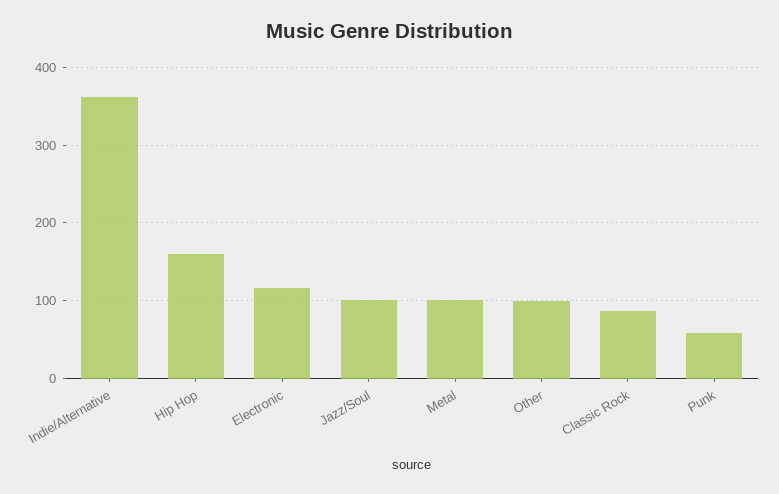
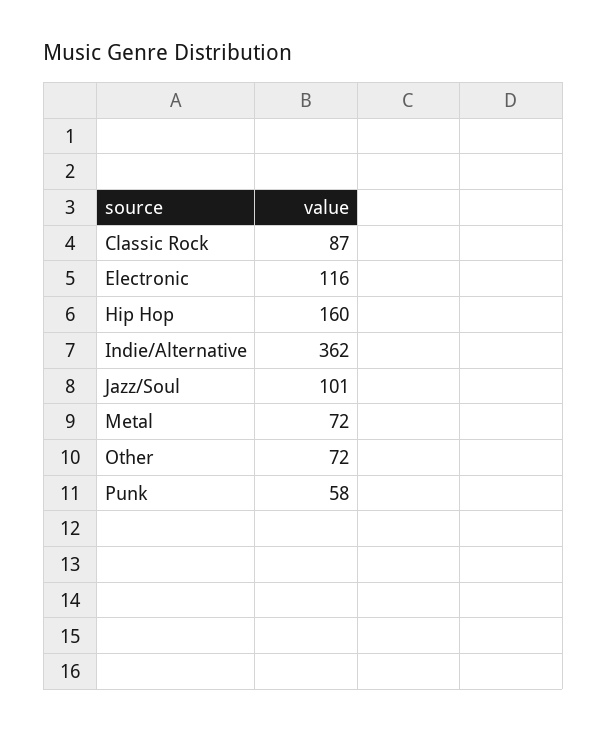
Metal: 100 -> 72
Other: 100 -> 72

